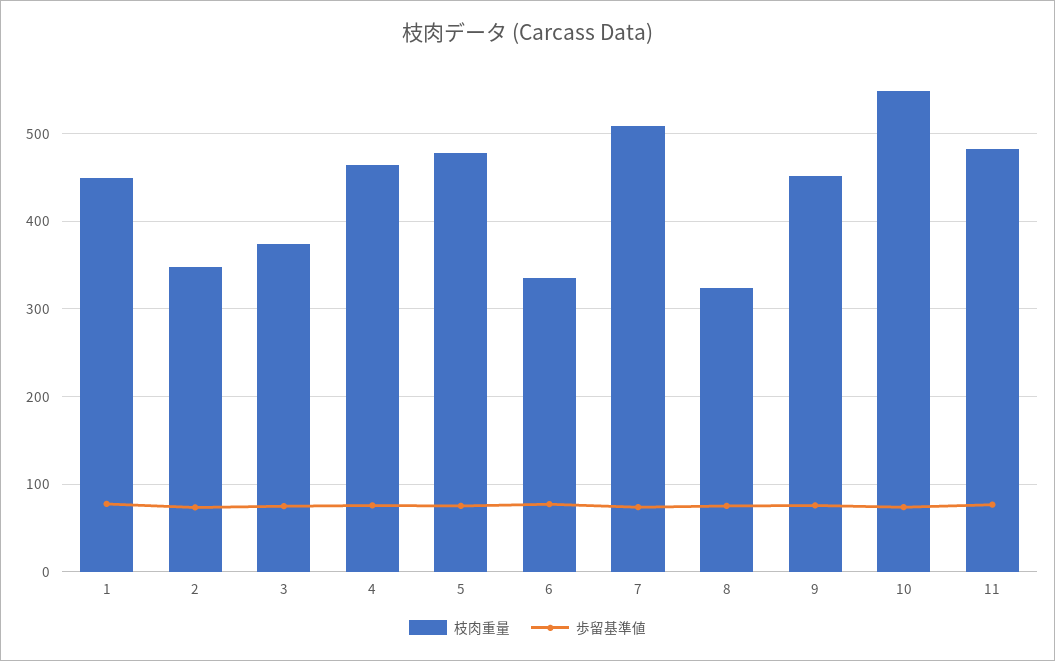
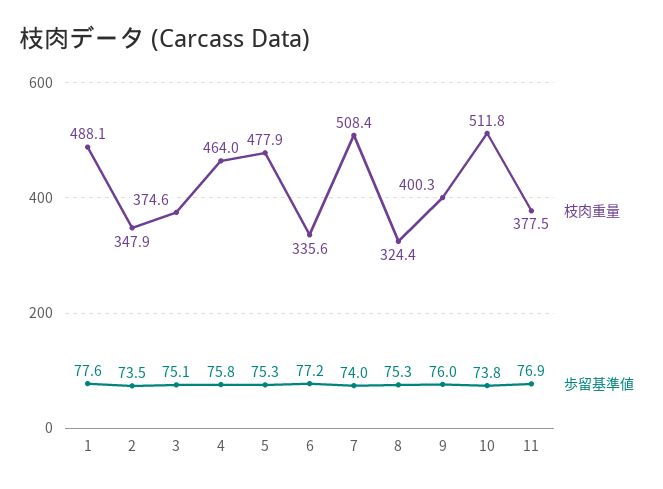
枝肉重量, 1: 450 -> 488.1
枝肉重量, 9: 450 -> 400.3
枝肉重量, 10: 550 -> 511.8
枝肉重量, 11: 480 -> 377.5

